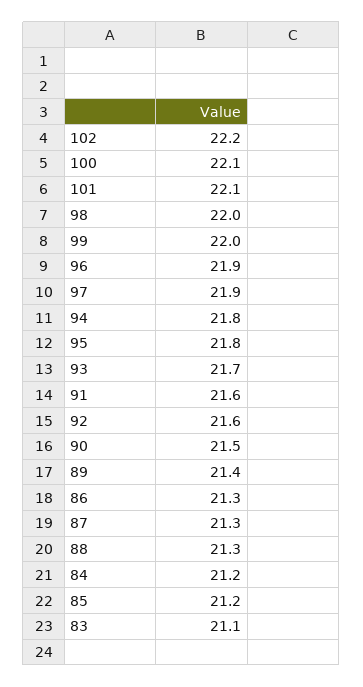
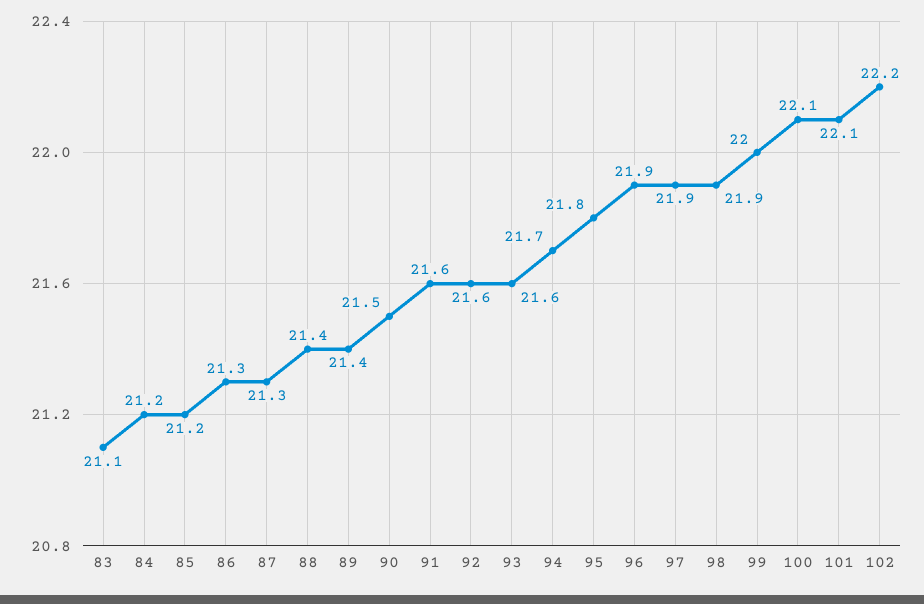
98: 22 -> 21.9
94: 21.8 -> 21.7
93: 21.7 -> 21.6
88: 21.3 -> 21.4

